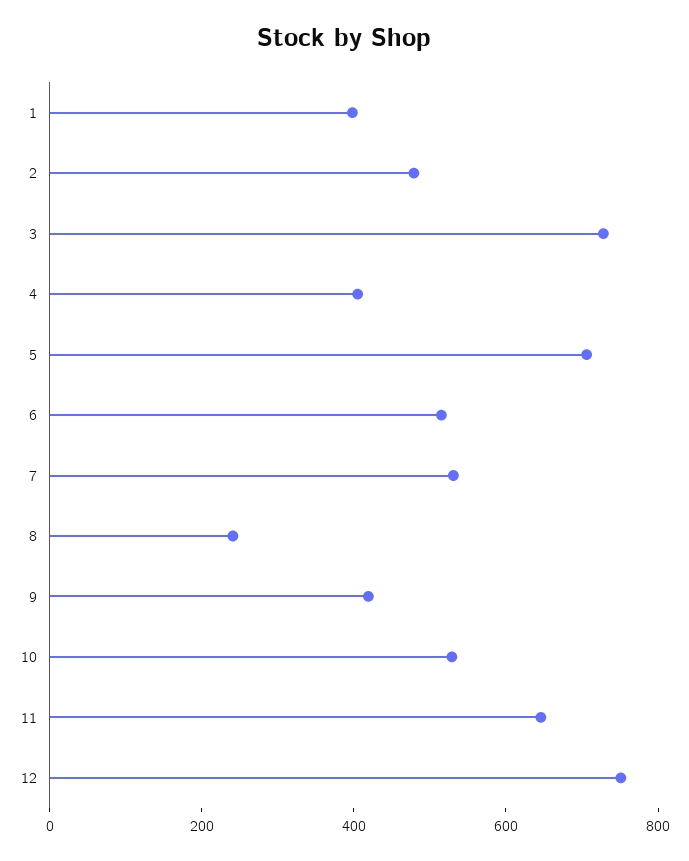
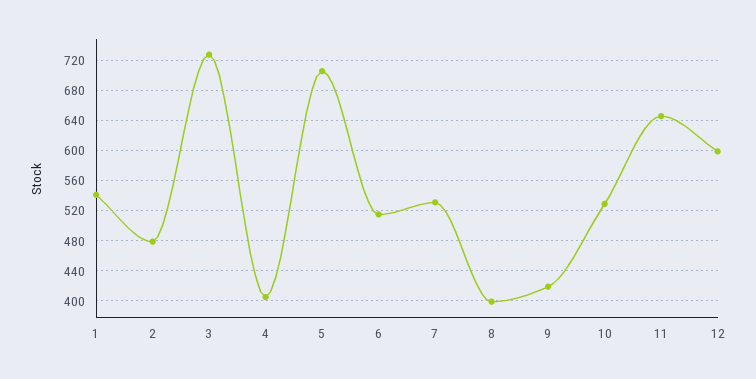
1: 400 -> 540
8: 250 -> 400
12: 750 -> 600

